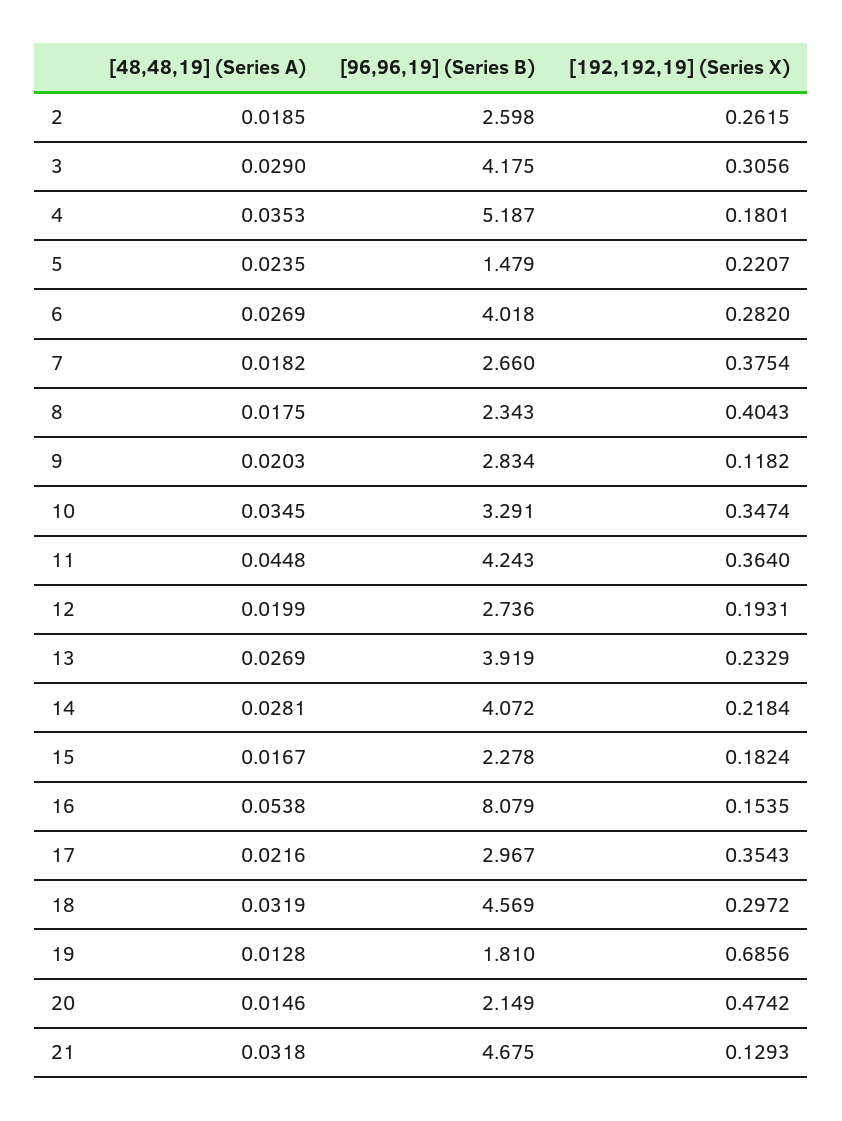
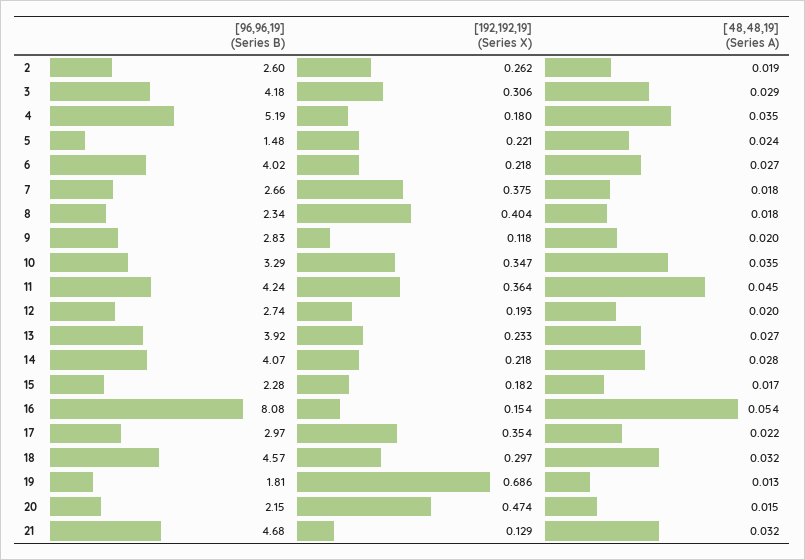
[192,192,19] (Series X), 6: 0.282 -> 0.218

